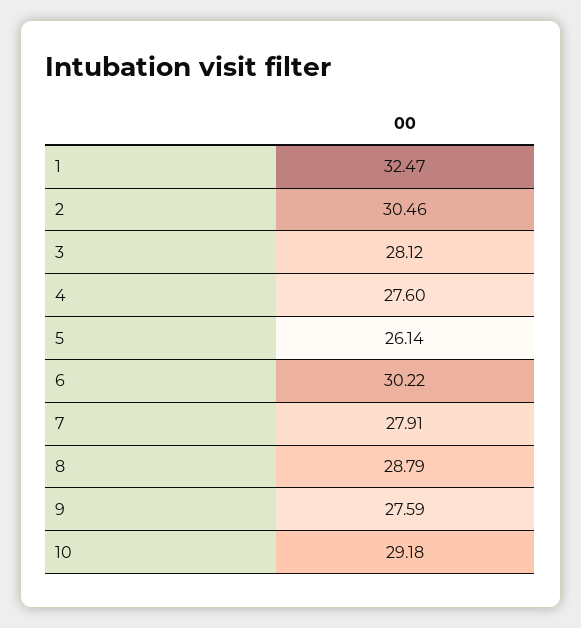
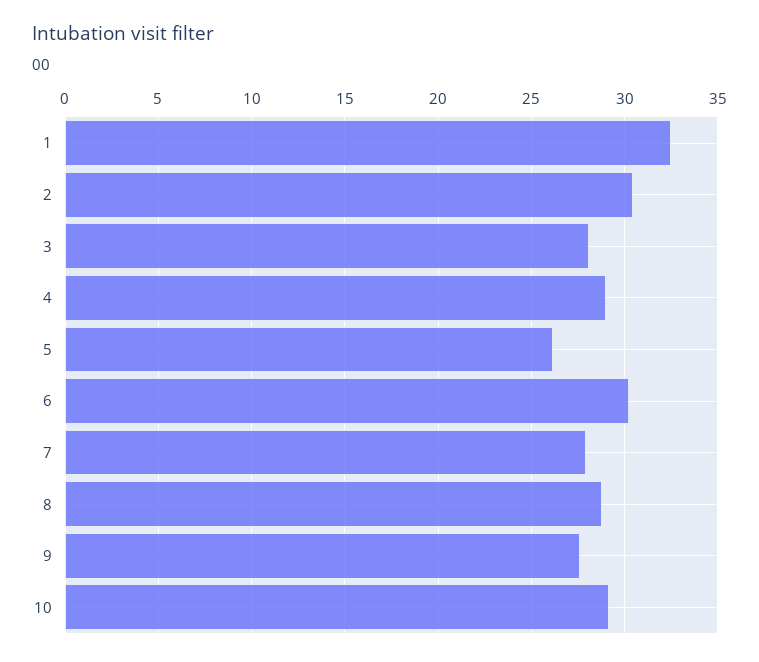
4: 27.6 -> 29

